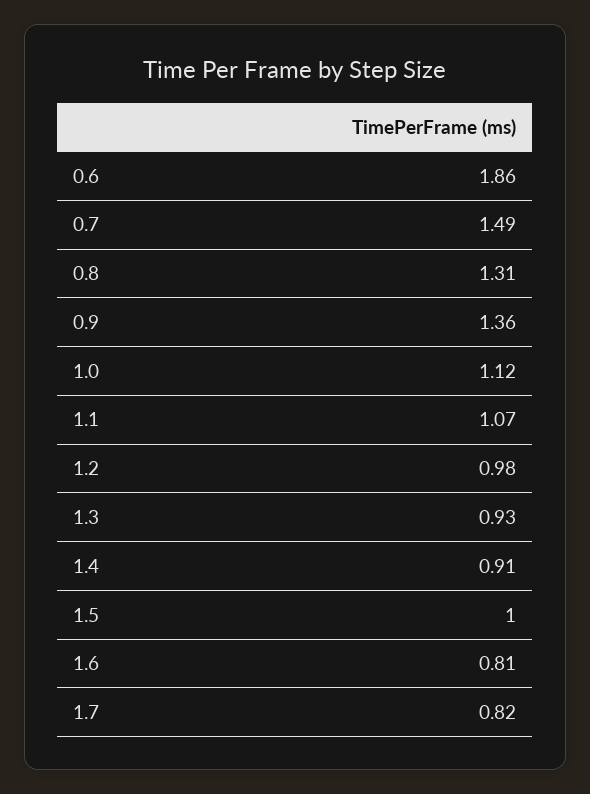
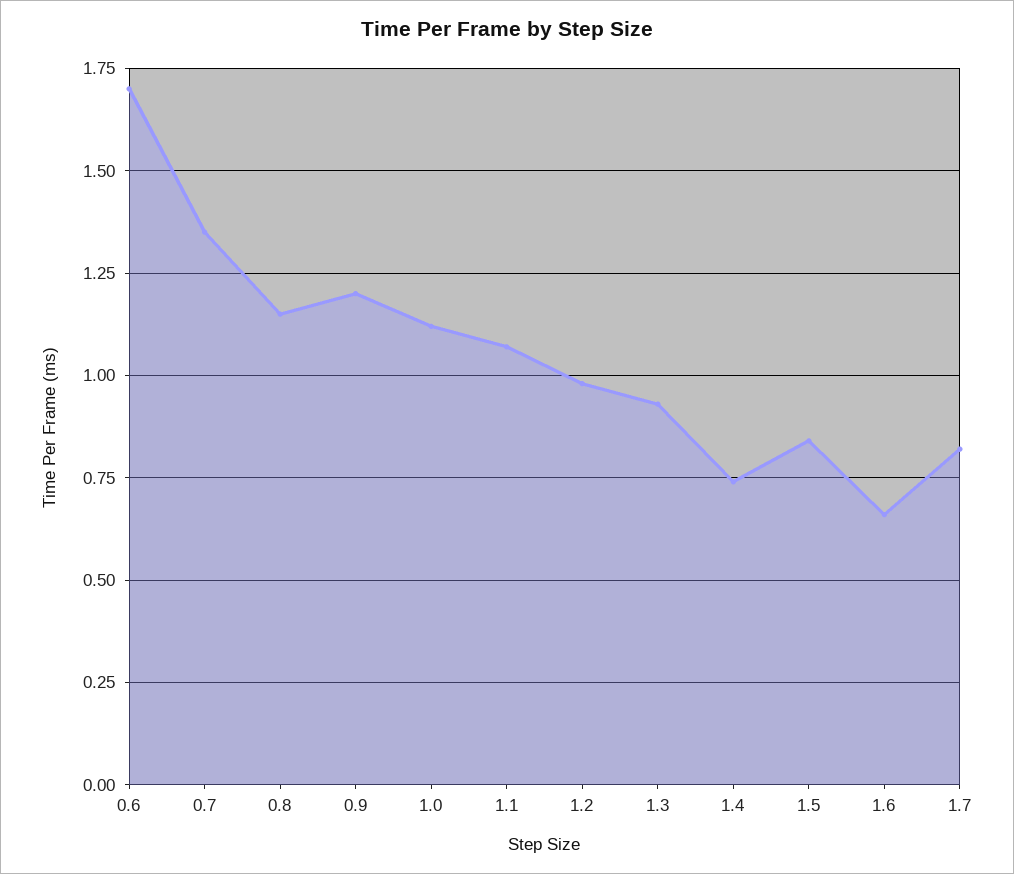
0.6: 1.86 -> 1.7
0.7: 1.49 -> 1.35
0.8: 1.31 -> 1.15
0.9: 1.36 -> 1.2
1.4: 0.91 -> 0.75
1.5: 1 -> 0.85
1.6: 0.81 -> 0.65

